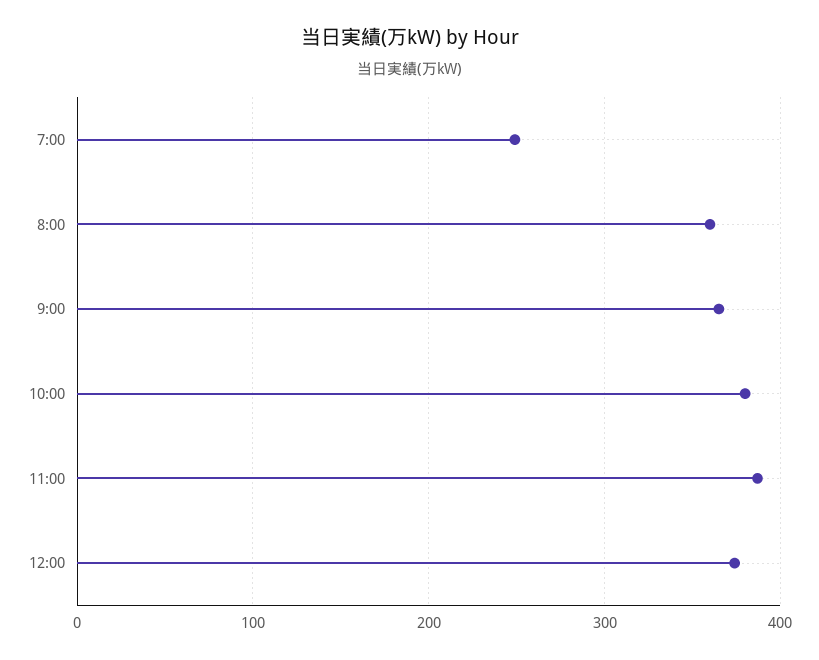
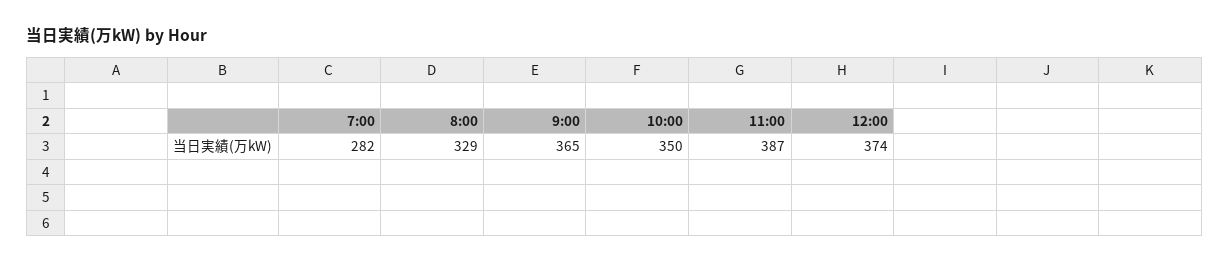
7:00: 250 -> 282
8:00: 360 -> 329
10:00: 380 -> 350

